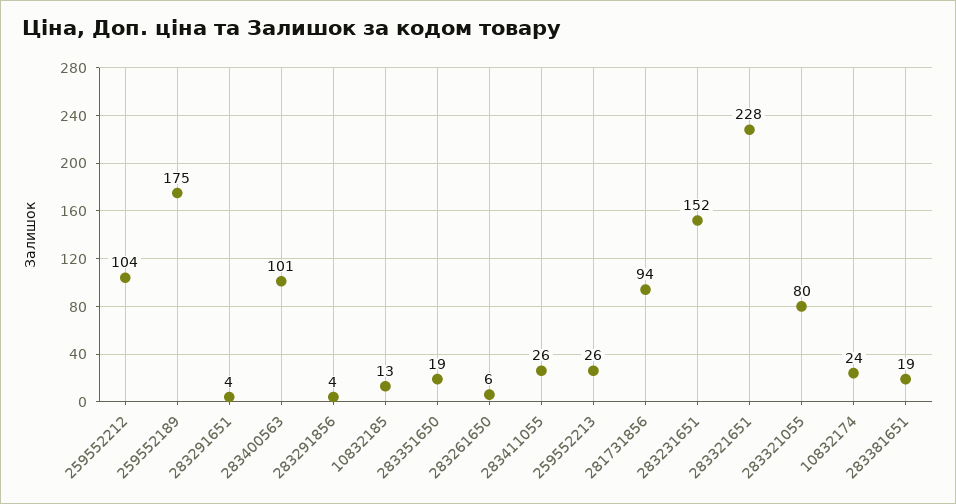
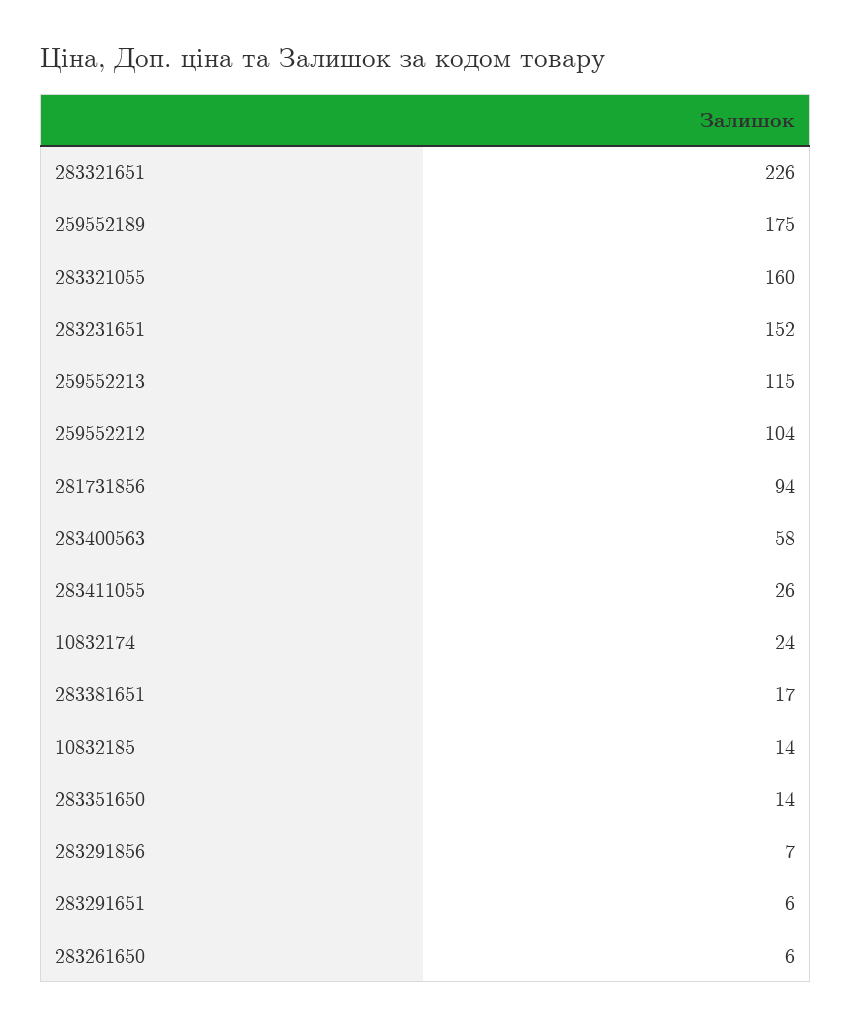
283291651: 4 -> 6
283400563: 101 -> 58
283291856: 4 -> 7
10832185: 13 -> 14
283351650: 19 -> 14
259552213: 26 -> 115
283321651: 228 -> 226
283321055: 80 -> 160
283381651: 19 -> 17

